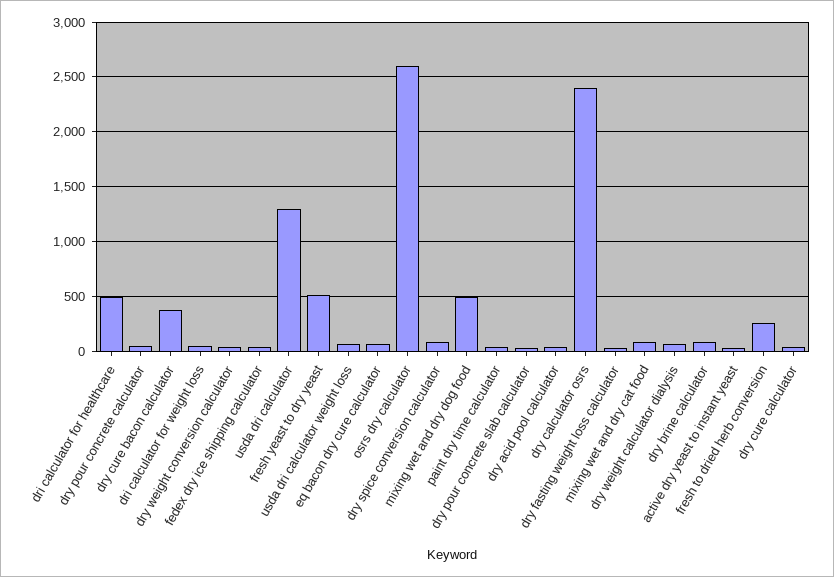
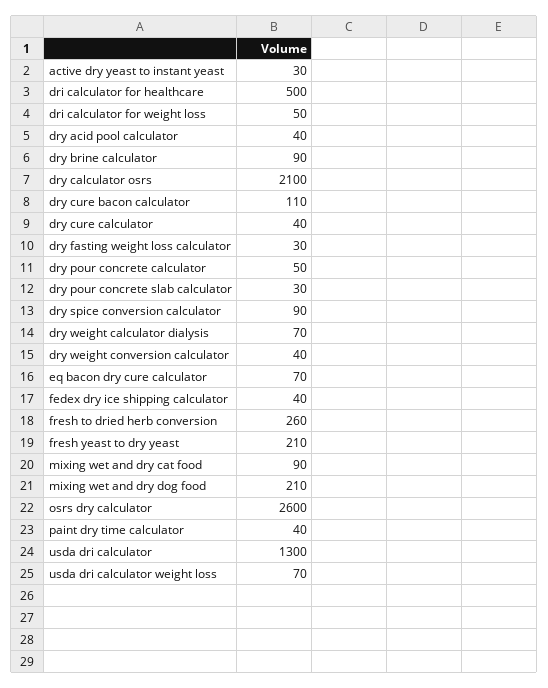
dry cure bacon calculator: 400 -> 110
fresh yeast to dry yeast: 500 -> 210
mixing wet and dry dog food: 500 -> 210
dry calculator osrs: 2400 -> 2100

